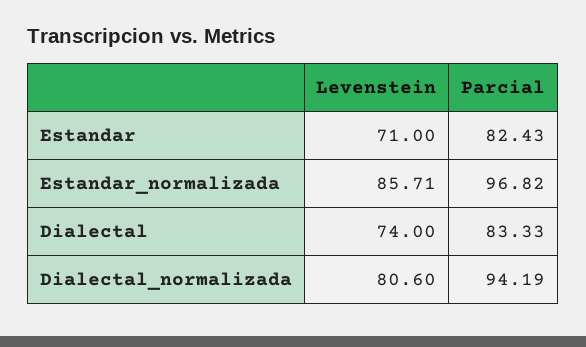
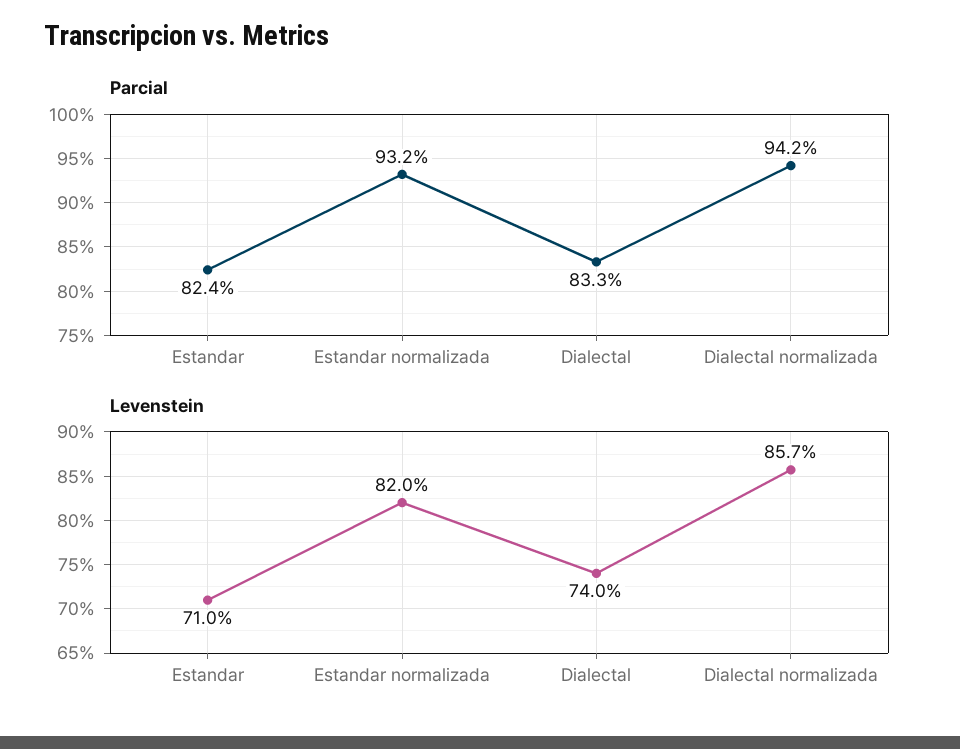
Levenstein, Estandar_normalizada: 85.71 -> 82
Parcial, Estandar_normalizada: 96.82 -> 93.2
Levenstein, Dialectal_normalizada: 80.6 -> 85.7

